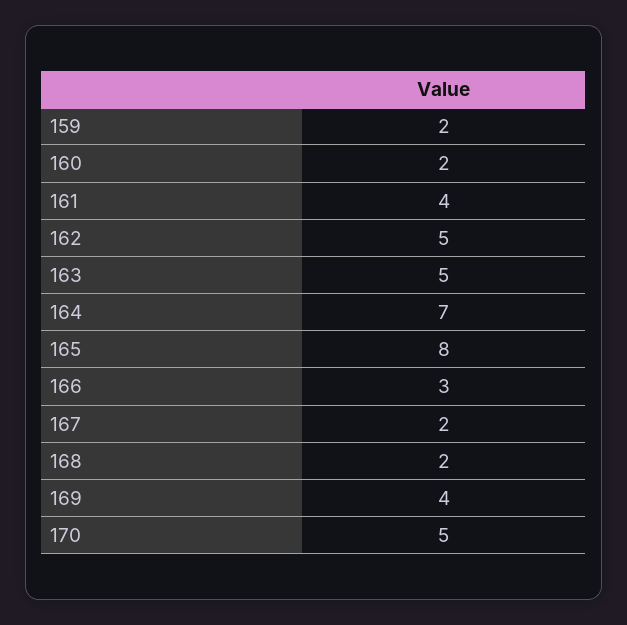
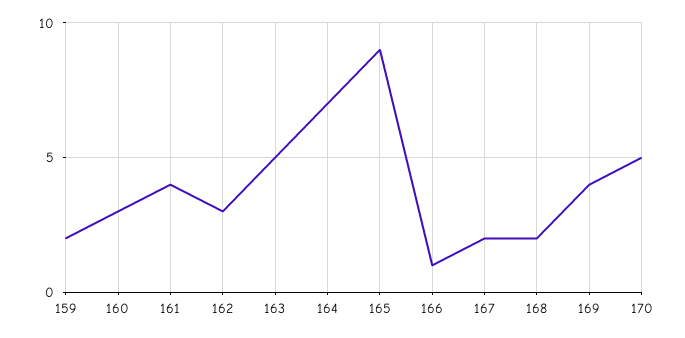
160: 2 -> 3
162: 5 -> 3
165: 8 -> 9
166: 3 -> 1

